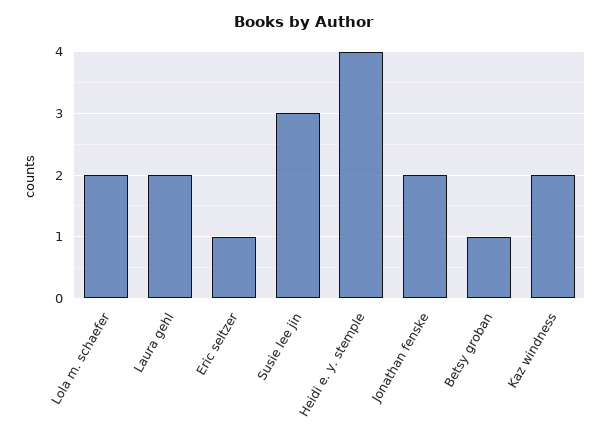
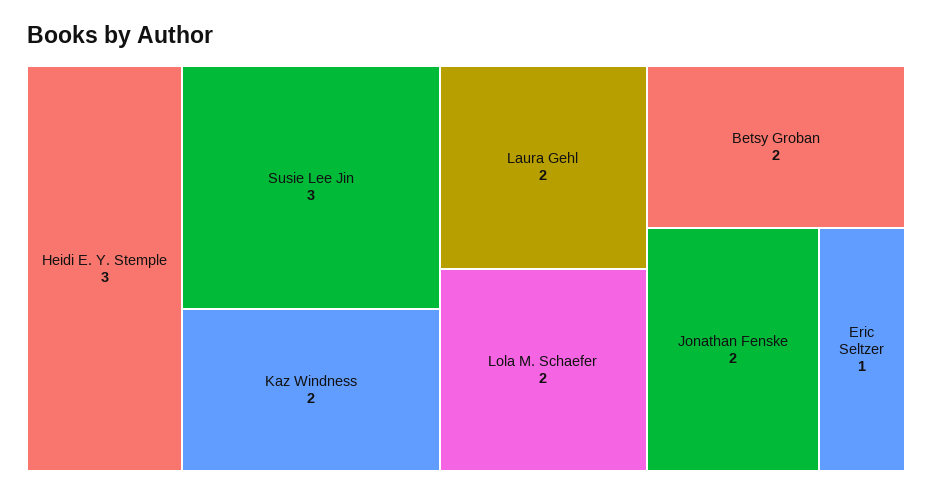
Heidi e. y. stemple: 4 -> 3
Betsy groban: 1 -> 2

